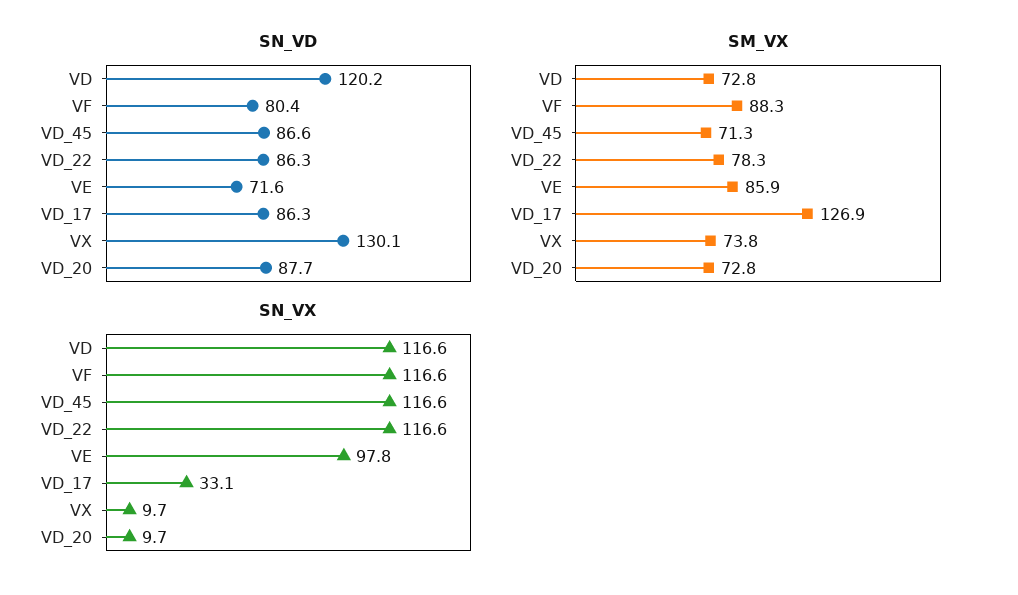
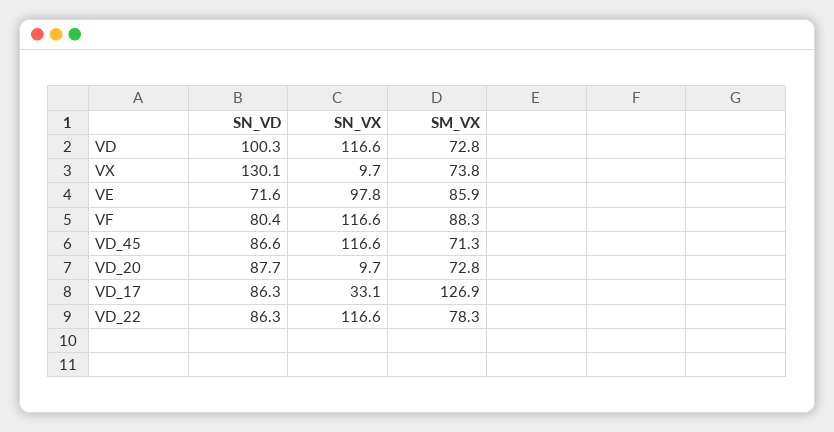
SN_VD, VD: 120.2 -> 100.3

